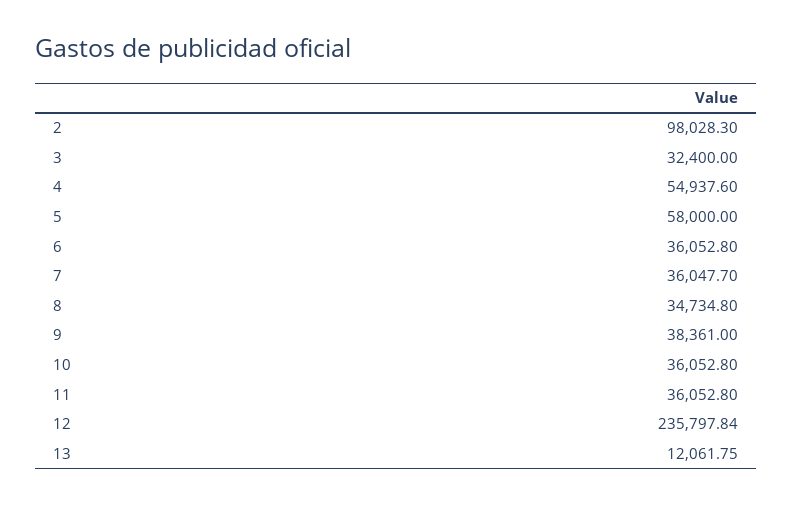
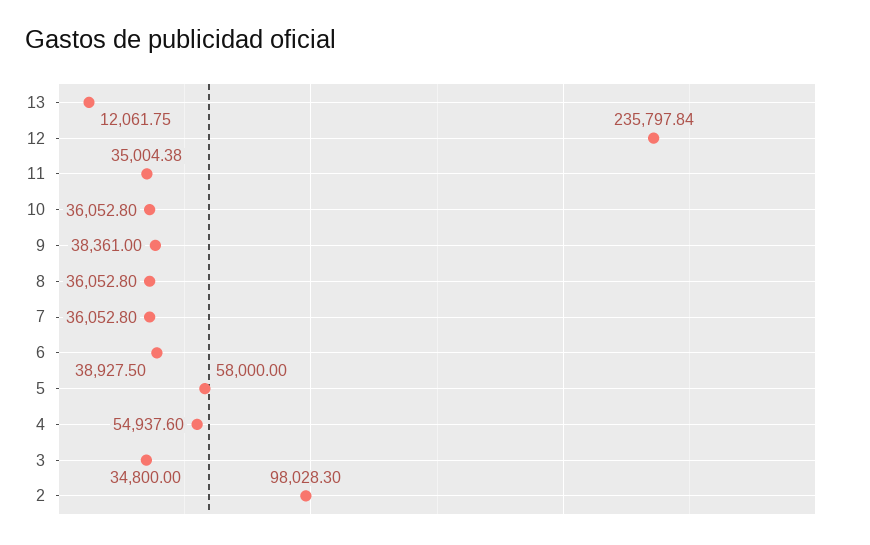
3: 32400 -> 34800
6: 36052.8 -> 38927.5
7: 36047.7 -> 36052.8
8: 34734.8 -> 36052.8
11: 36052.8 -> 35004.38

